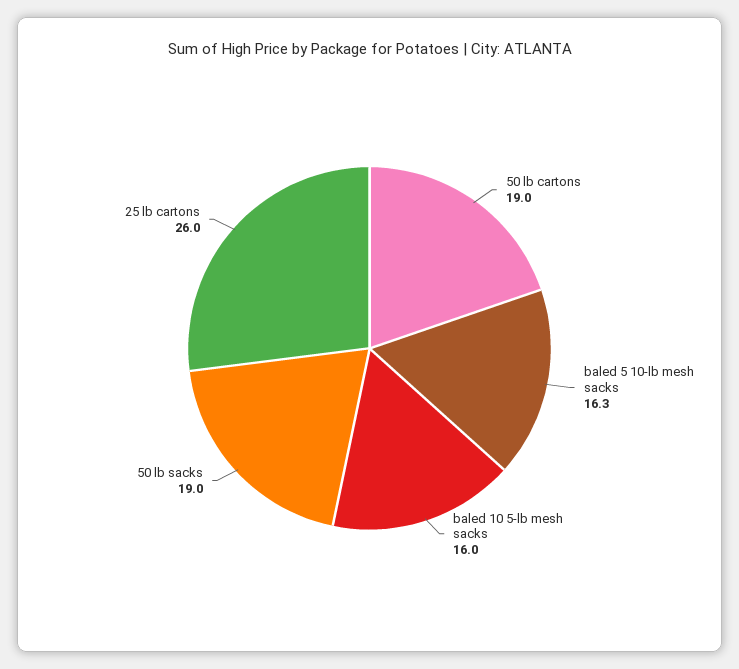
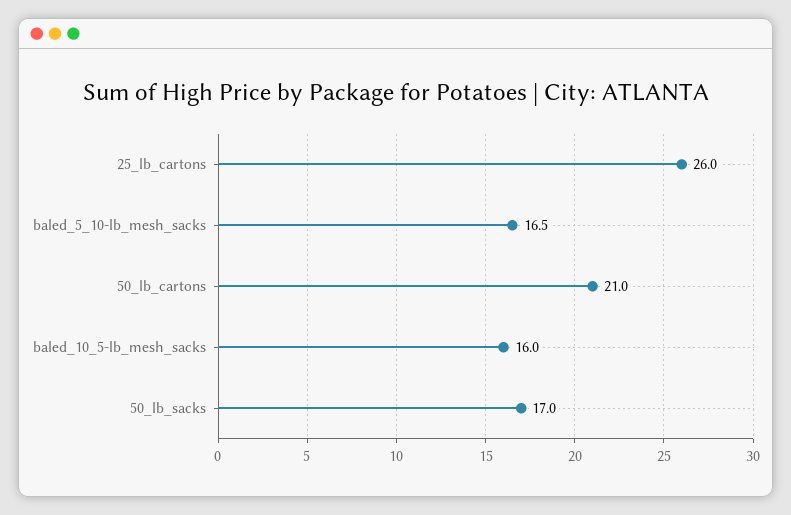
50 lb cartons: 19 -> 21
baled 5 10-lb mesh sacks: 16.3 -> 16.5
50 lb sacks: 19 -> 17

